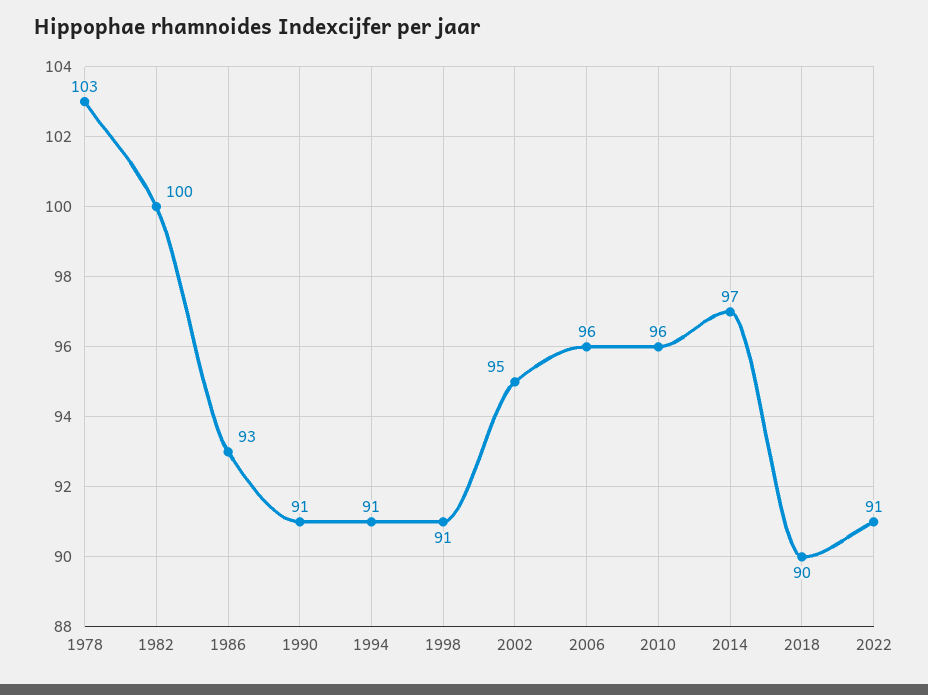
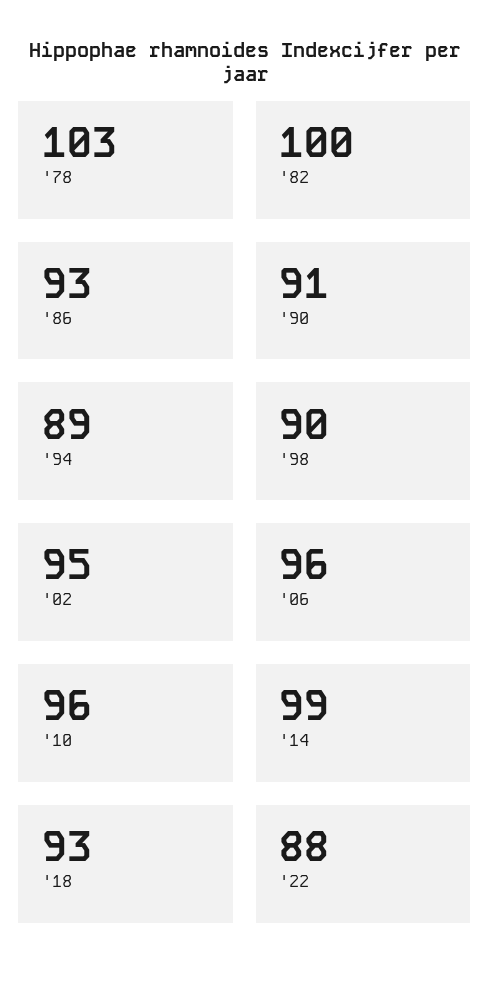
1994: 91 -> 89
1998: 91 -> 90
2014: 97 -> 99
2018: 90 -> 93
2022: 91 -> 88

